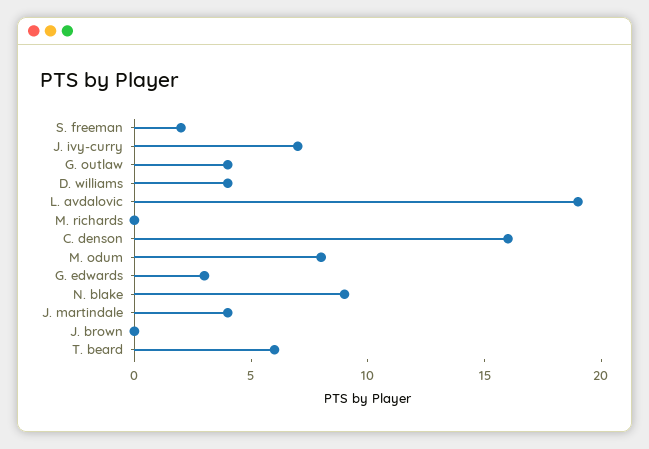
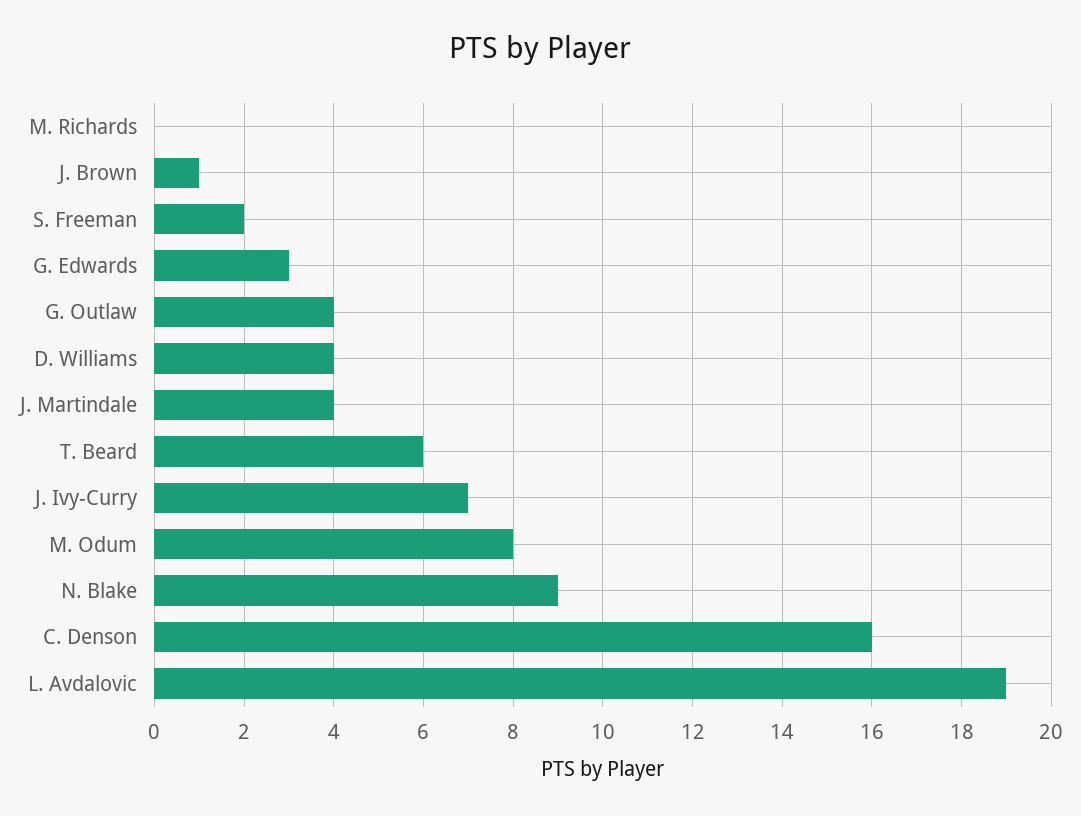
J. brown: 0 -> 1

